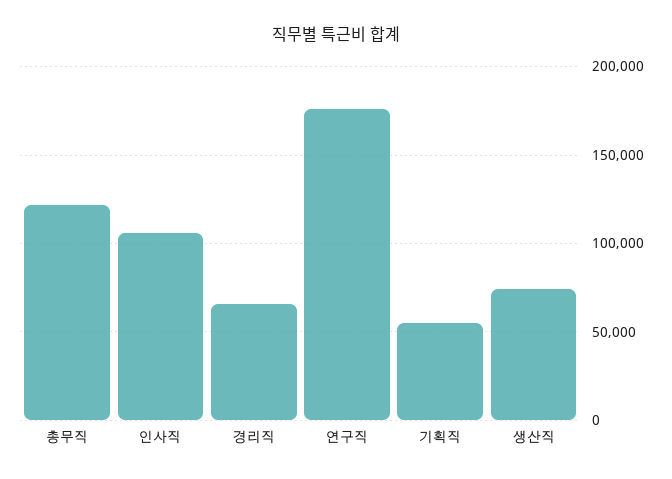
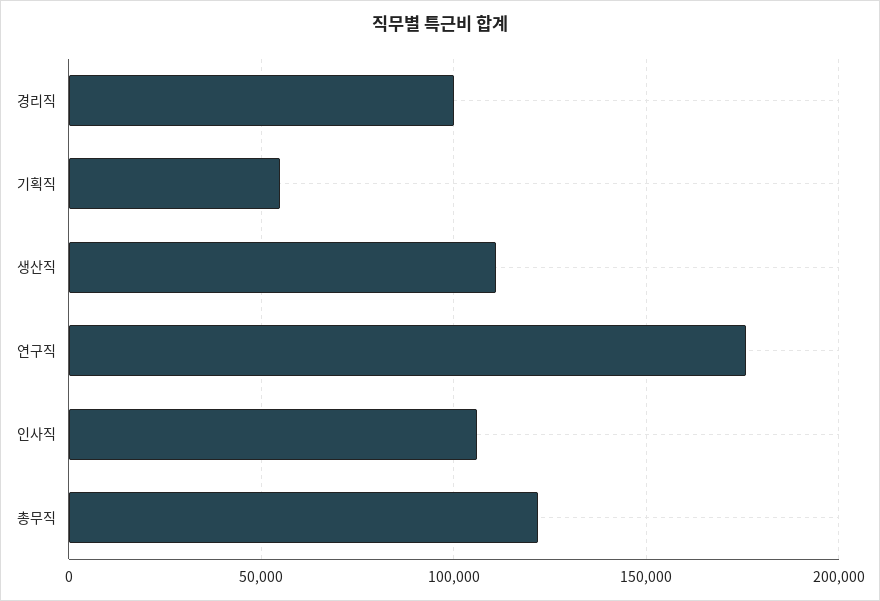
경리직: 65000 -> 100000
생산직: 75000 -> 110000

